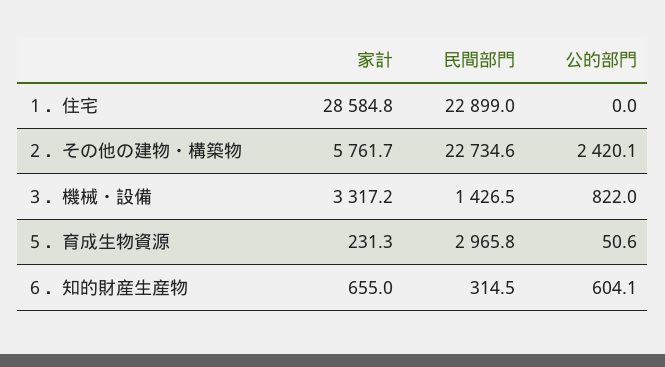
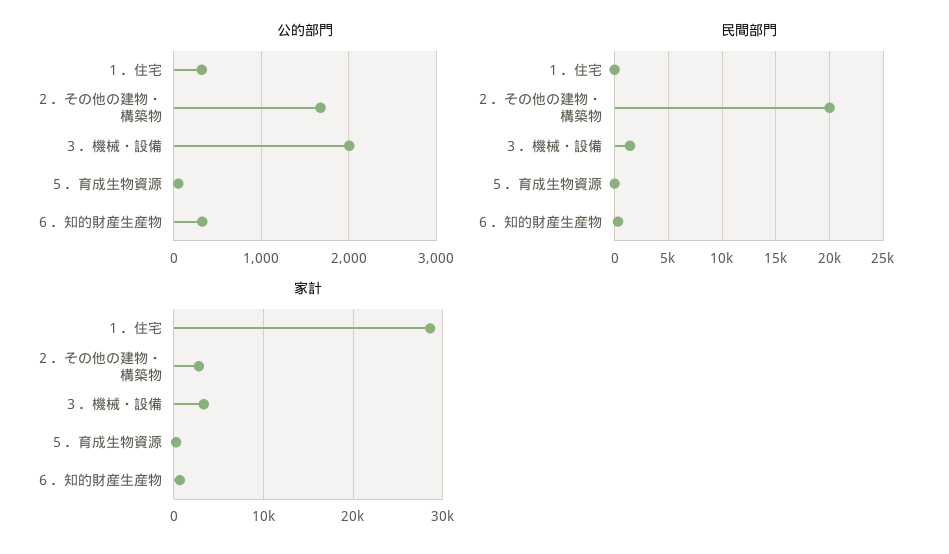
民間部門, １．住宅: 22899 -> 0
公的部門, １．住宅: 0 -> 300
家計, ２．その他の建物・構築物: 5761.7 -> 3000
民間部門, ２．その他の建物・構築物: 22734.6 -> 20000
公的部門, ２．その他の建物・構築物: 2420.1 -> 1700
公的部門, ３．機械・設備: 822 -> 2000
民間部門, ５．育成生物資源: 2965.8 -> 0
公的部門, ６．知的財産生産物: 604.1 -> 300

